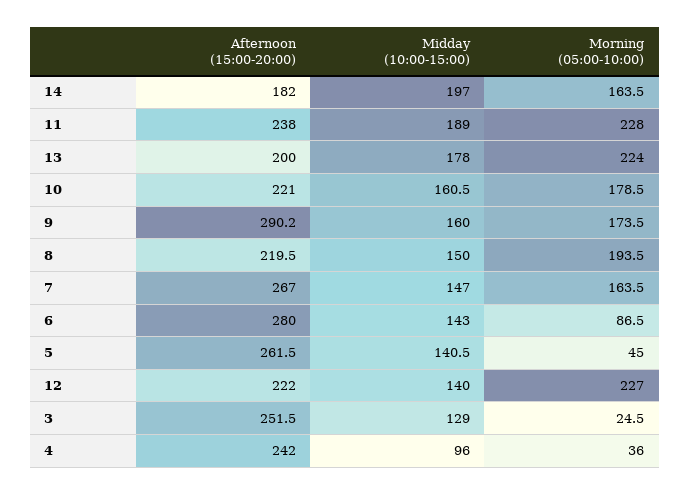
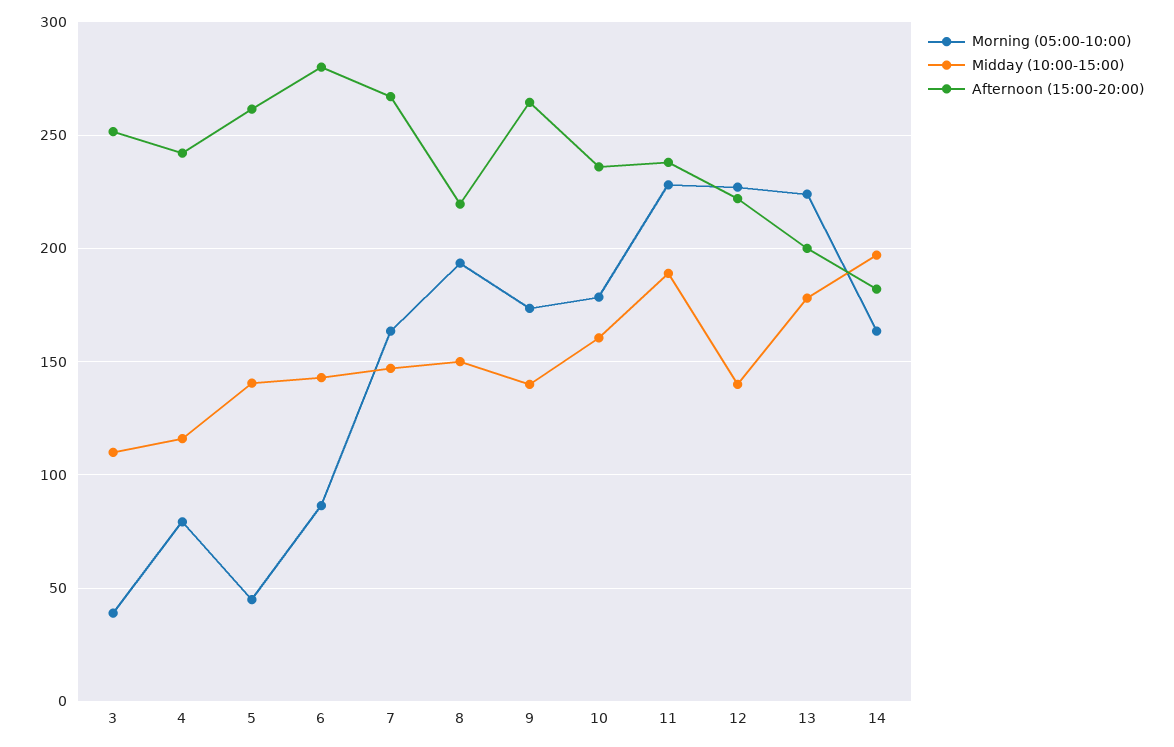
Afternoon (15:00-20:00), 10: 221 -> 235
Afternoon (15:00-20:00), 9: 290.2 -> 265
Midday (10:00-15:00), 9: 160 -> 140
Midday (10:00-15:00), 3: 129 -> 110
Morning (05:00-10:00), 3: 24.5 -> 40
Midday (10:00-15:00), 4: 96 -> 115
Morning (05:00-10:00), 4: 36 -> 80

